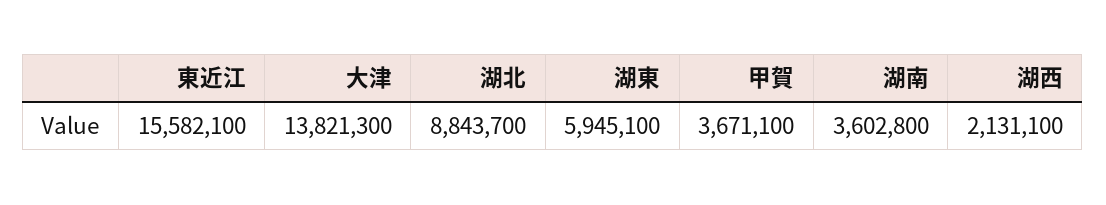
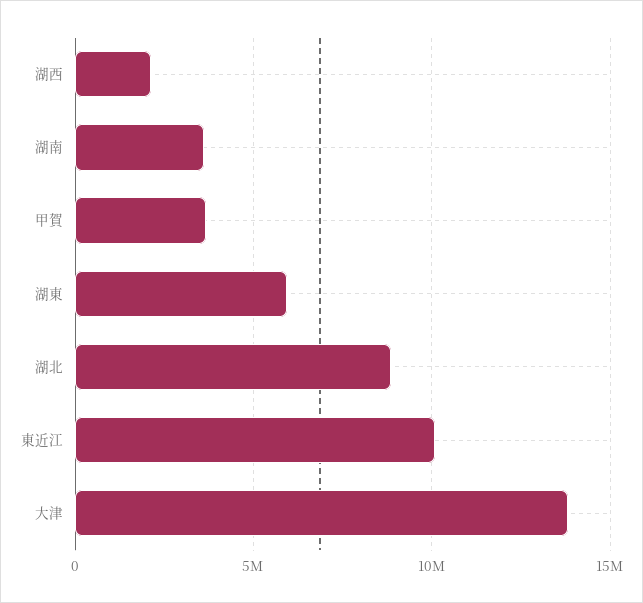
東近江: 15582100 -> 10000000

